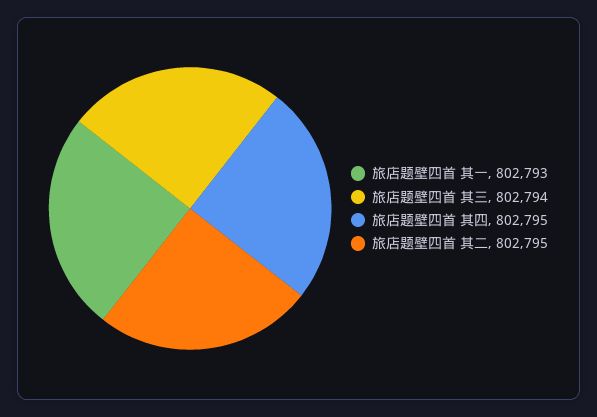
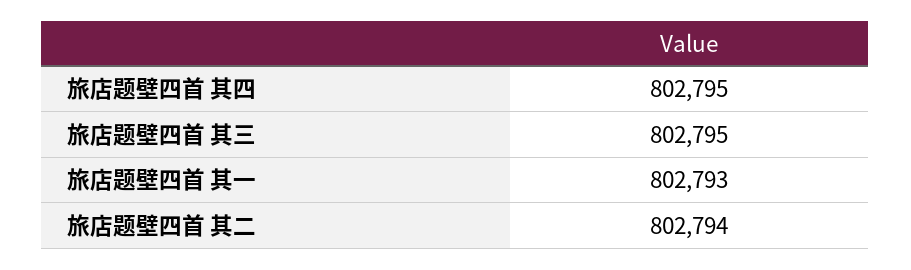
旅店题壁四首 其三: 802794 -> 802795
旅店题壁四首 其二: 802795 -> 802794

